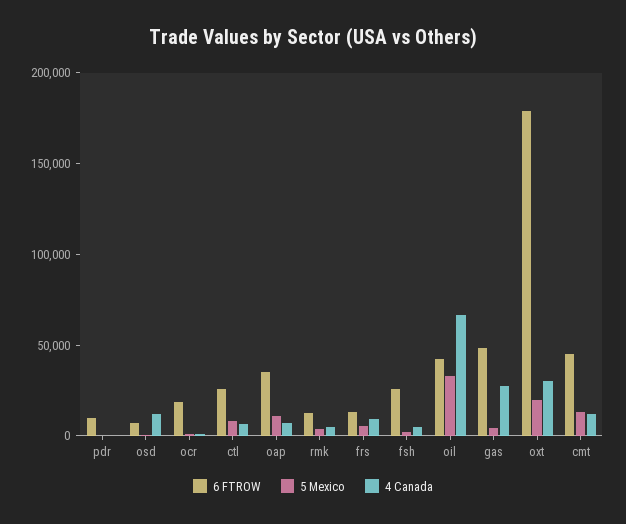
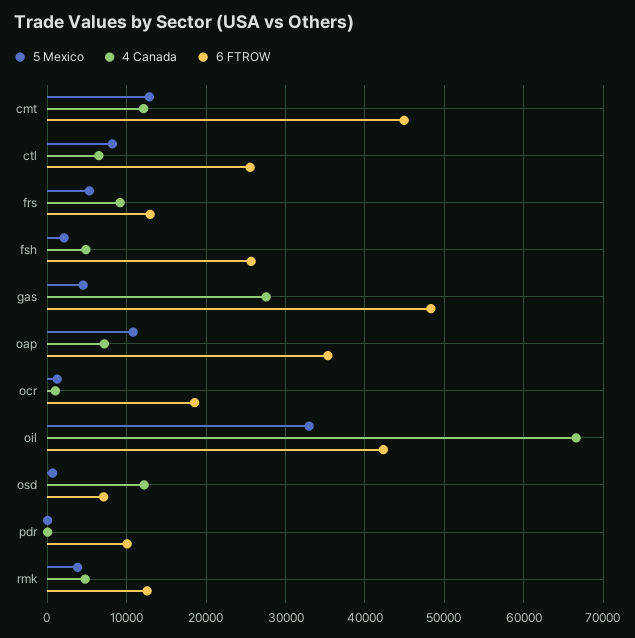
6 FTROW, oxt: 180000 -> none
5 Mexico, oxt: 20000 -> none
4 Canada, oxt: 30000 -> none

